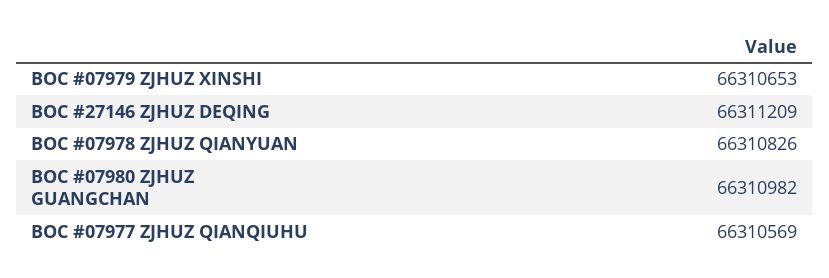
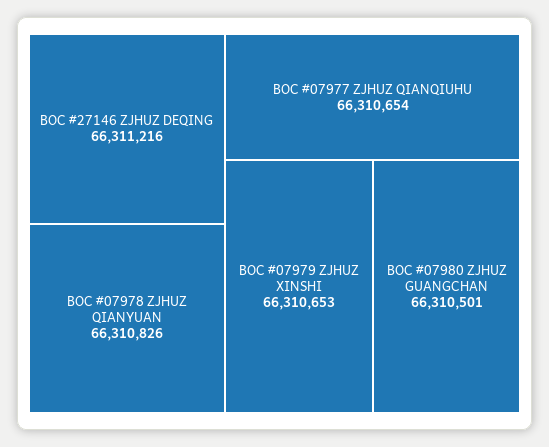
BOC #27146 ZJHUZ DEQING: 66311209 -> 66311216
BOC #07980 ZJHUZ GUANGCHAN: 66310982 -> 66310501
BOC #07977 ZJHUZ QIANQIUHU: 66310569 -> 66310654

